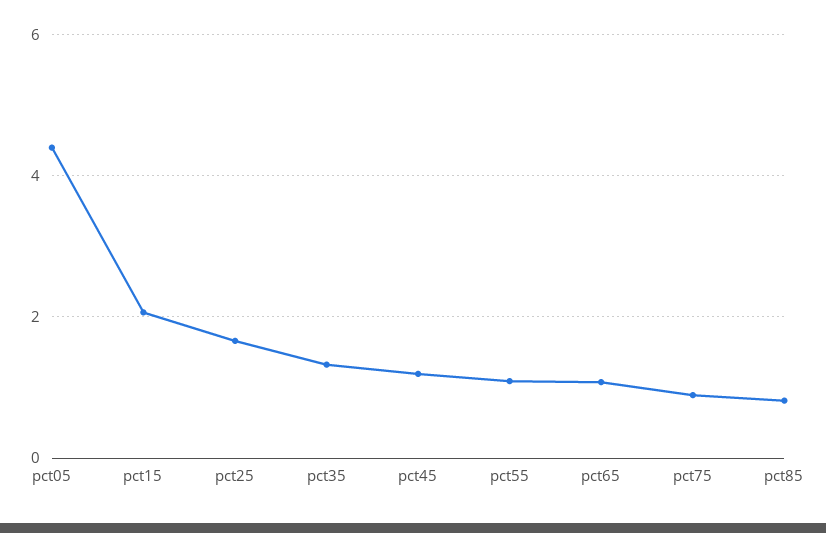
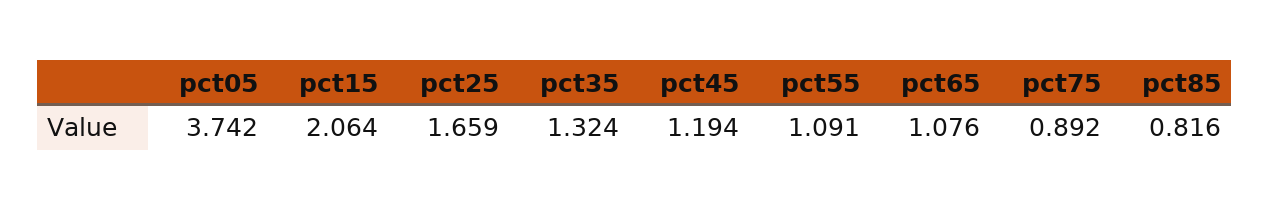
pct05: 4.4 -> 3.742

